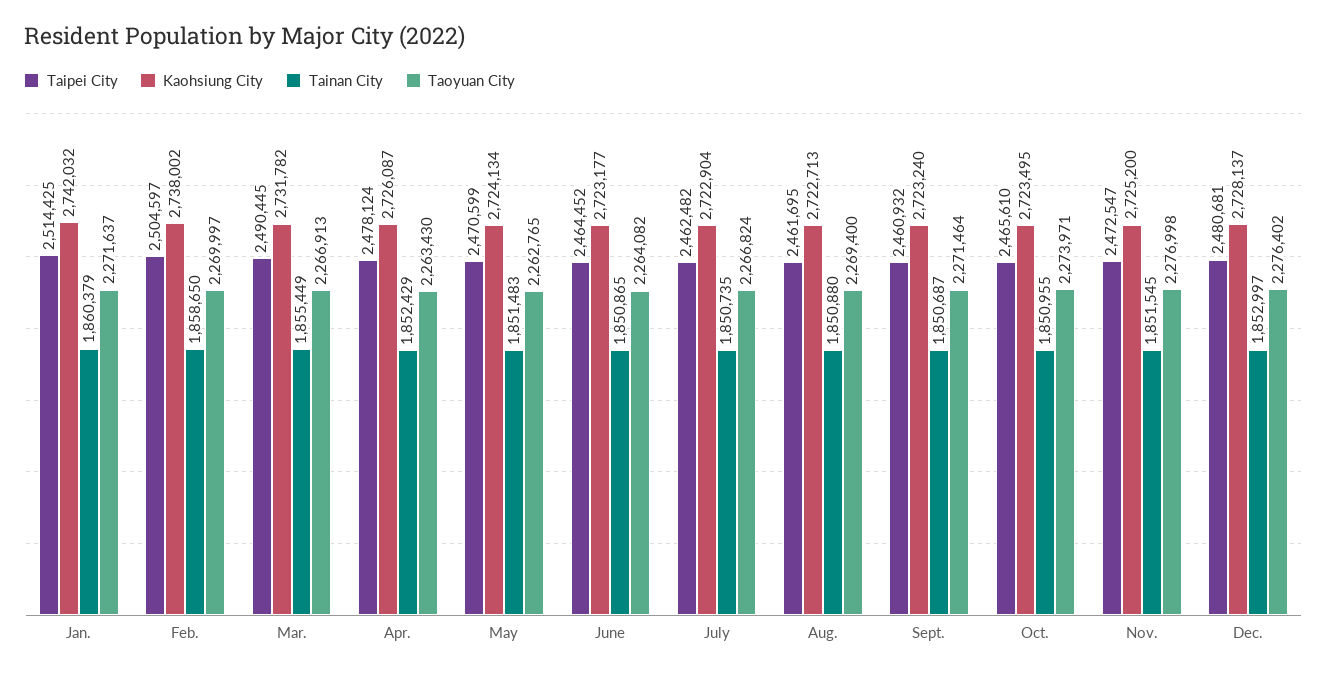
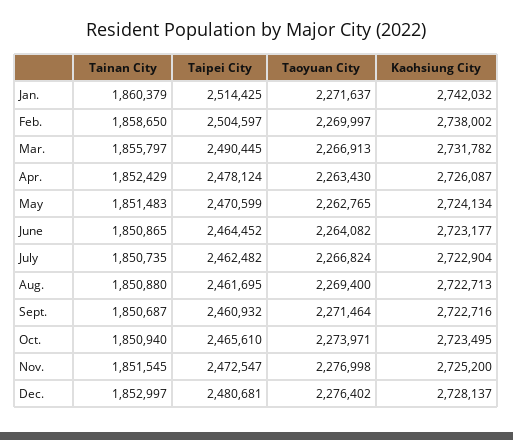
Tainan City, Mar.: 1855449 -> 1855797
Kaohsiung City, Sept.: 2723240 -> 2722716
Tainan City, Oct.: 1850955 -> 1850940

